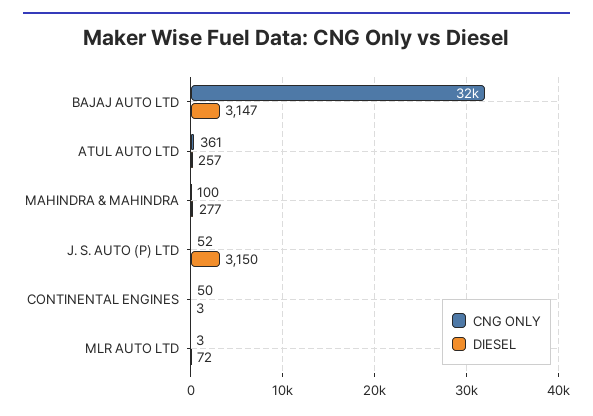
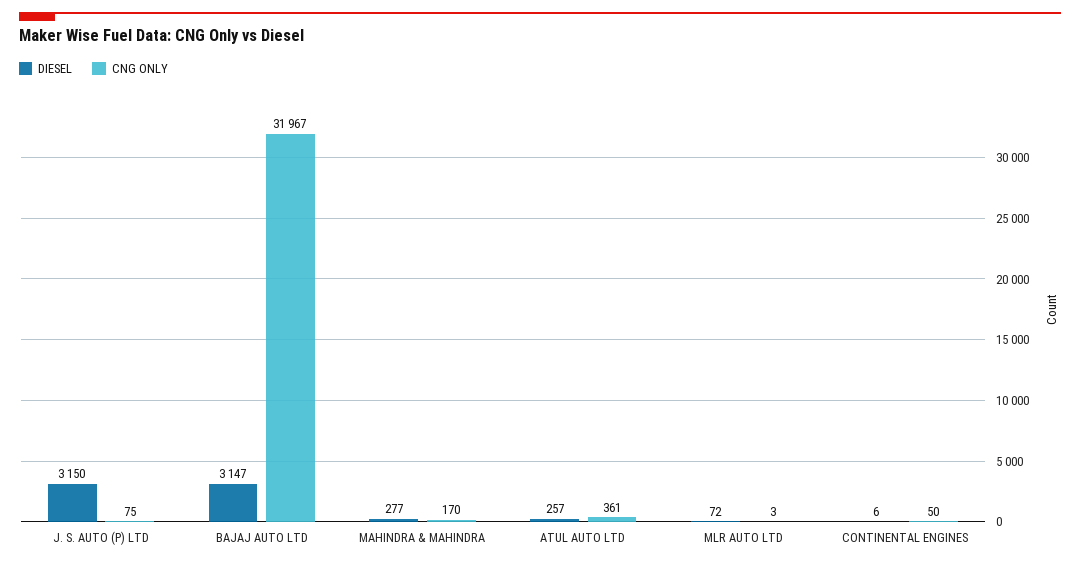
CNG ONLY, MAHINDRA & MAHINDRA: 100 -> 170
CNG ONLY, J. S. AUTO (P) LTD: 52 -> 75
DIESEL, CONTINENTAL ENGINES: 3 -> 6

